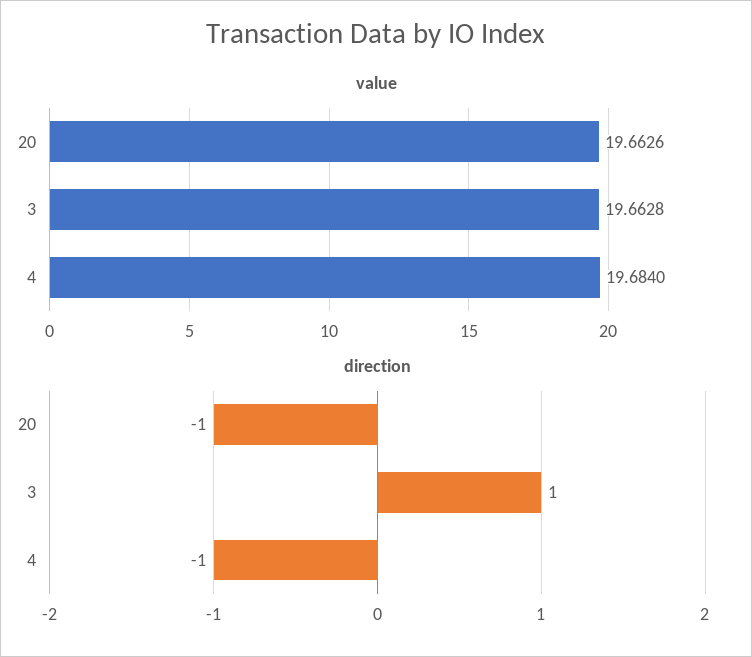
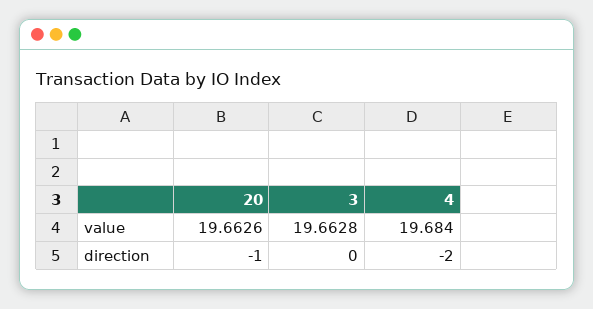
direction, 3: 1 -> 0
direction, 4: -1 -> -2

